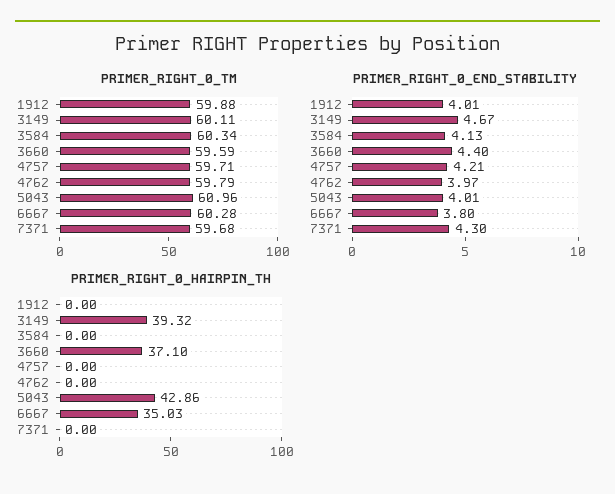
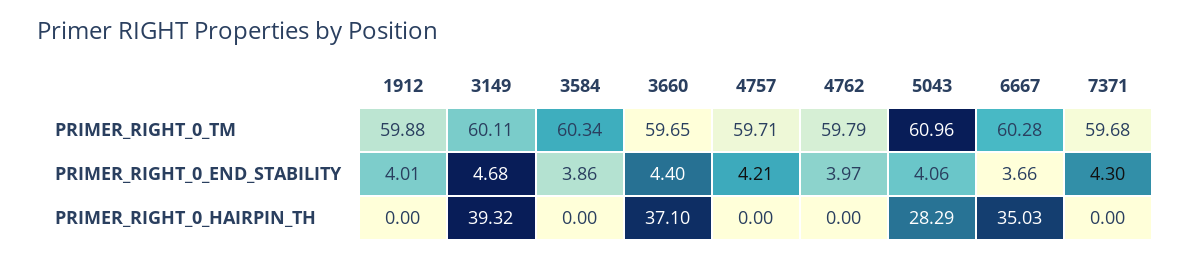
PRIMER_RIGHT_0_TM, 3660: 59.59 -> 59.65
PRIMER_RIGHT_0_END_STABILITY, 3149: 4.67 -> 4.68
PRIMER_RIGHT_0_END_STABILITY, 3584: 4.13 -> 3.86
PRIMER_RIGHT_0_END_STABILITY, 5043: 4.01 -> 4.06
PRIMER_RIGHT_0_END_STABILITY, 6667: 3.8 -> 3.66
PRIMER_RIGHT_0_HAIRPIN_TH, 5043: 42.86 -> 28.29

